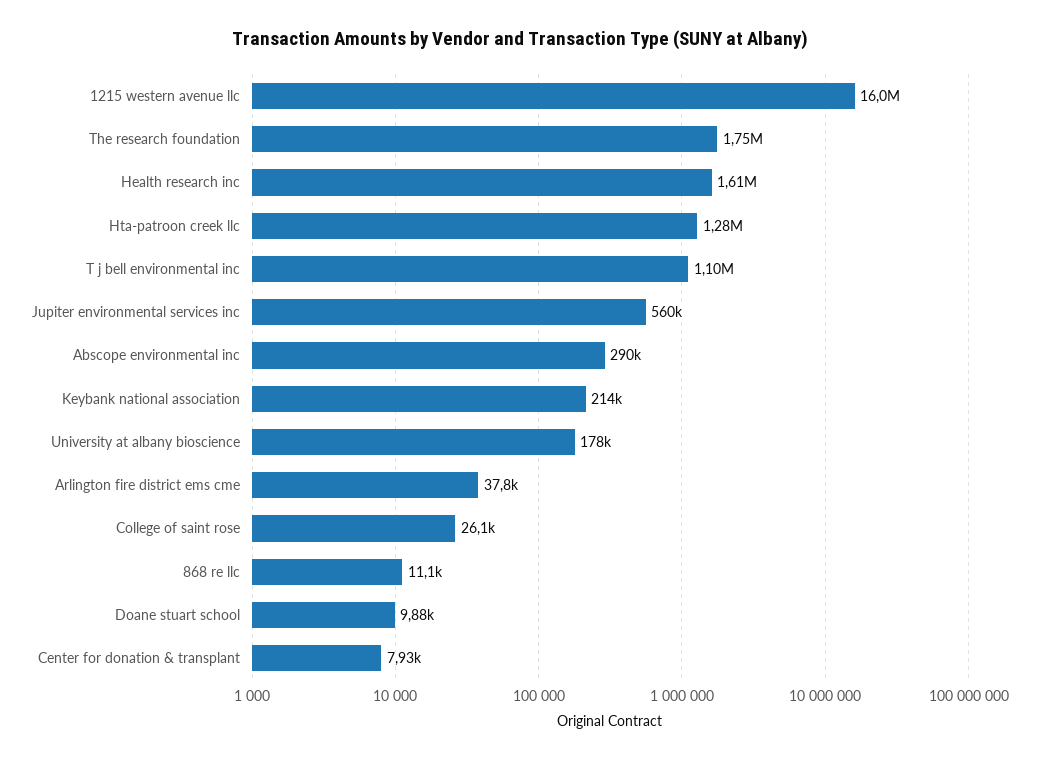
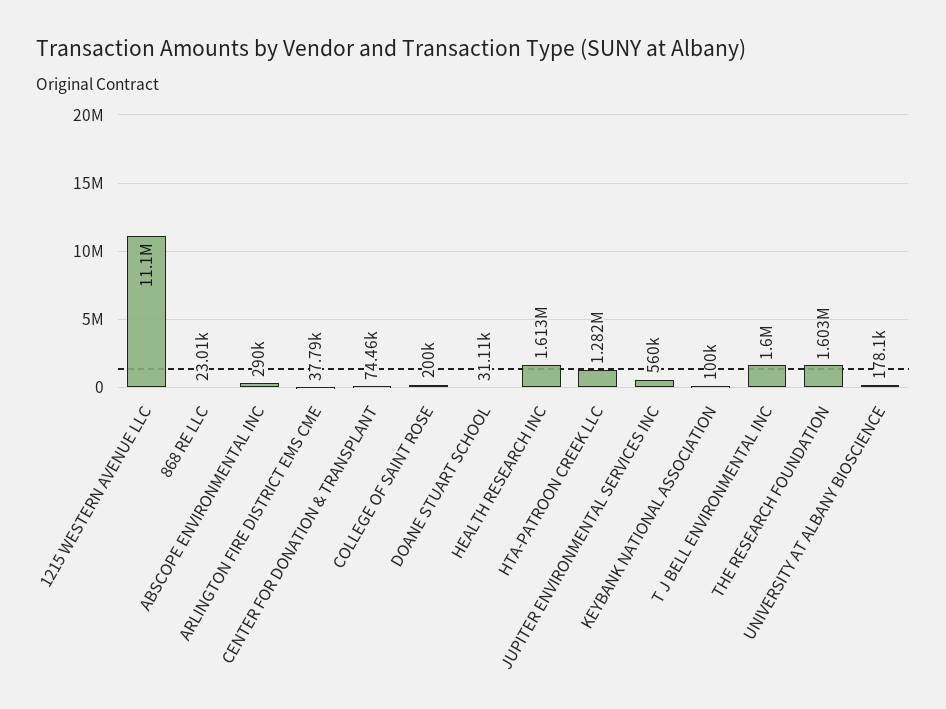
1215 western avenue llc: 16000000 -> 11100000
The research foundation: 1750000 -> 1603000
T j bell environmental inc: 1100000 -> 1600000
Keybank national association: 214000 -> 100000
College of saint rose: 26100 -> 200000
868 re llc: 11100 -> 23010
Doane stuart school: 9880 -> 31110
Center for donation & transplant: 7930 -> 74460

